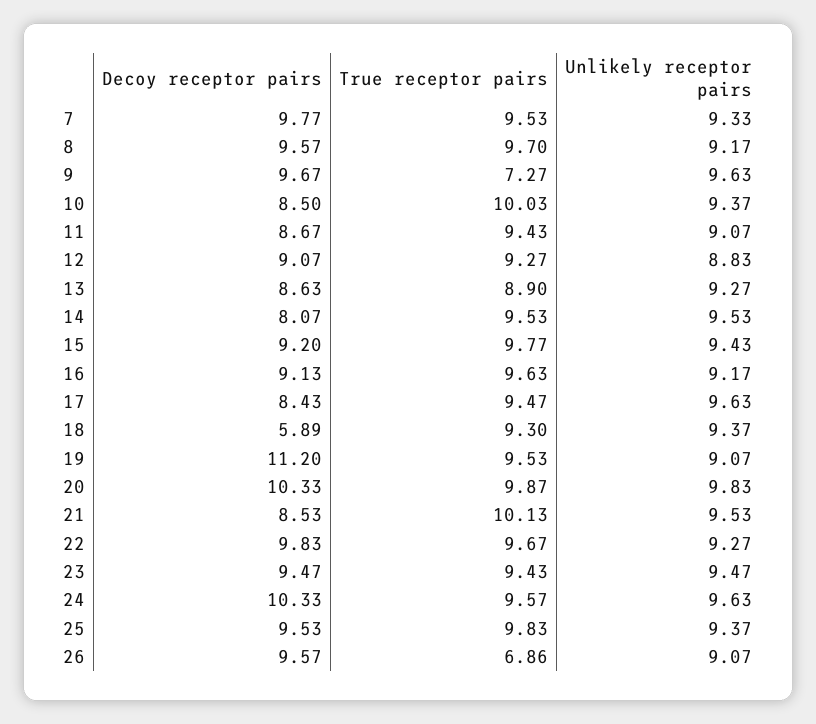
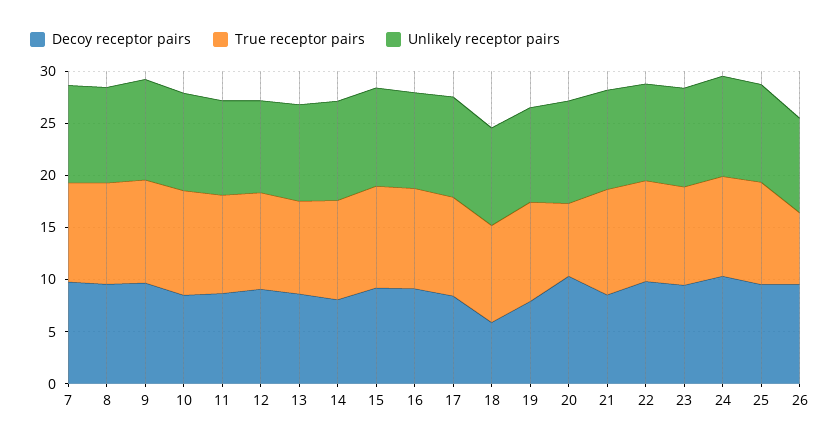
True receptor pairs, 9: 7.27 -> 10
Decoy receptor pairs, 19: 11.2 -> 8
True receptor pairs, 20: 9.87 -> 7

